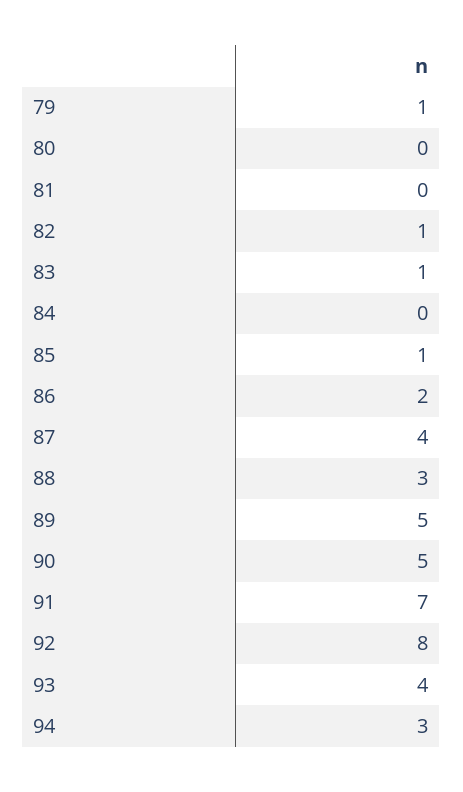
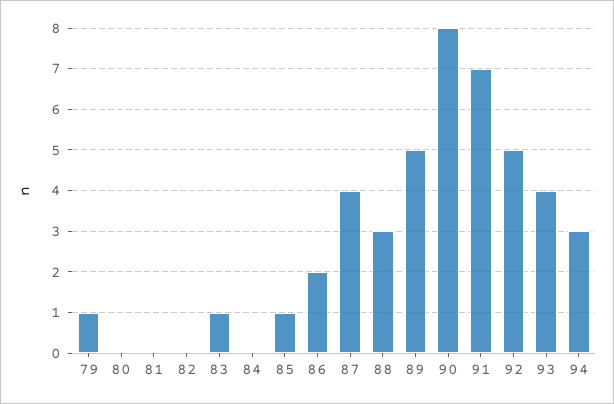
82: 1 -> 0
90: 5 -> 8
92: 8 -> 5

